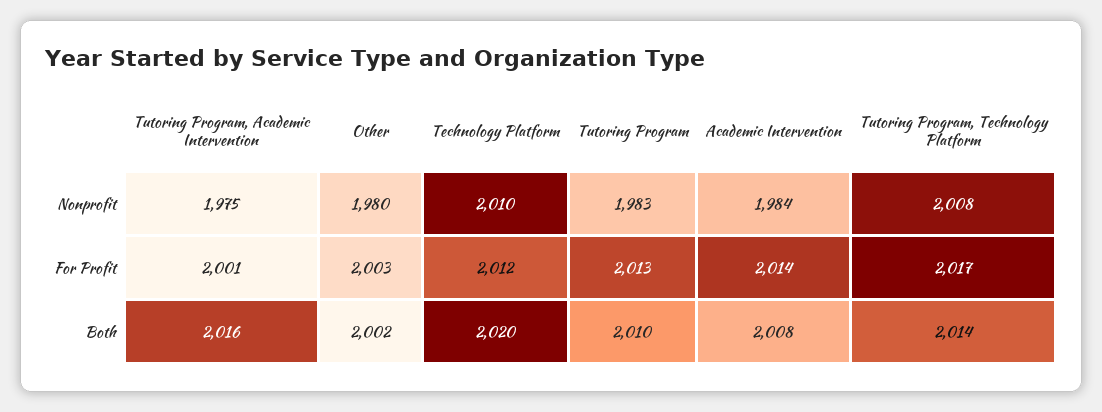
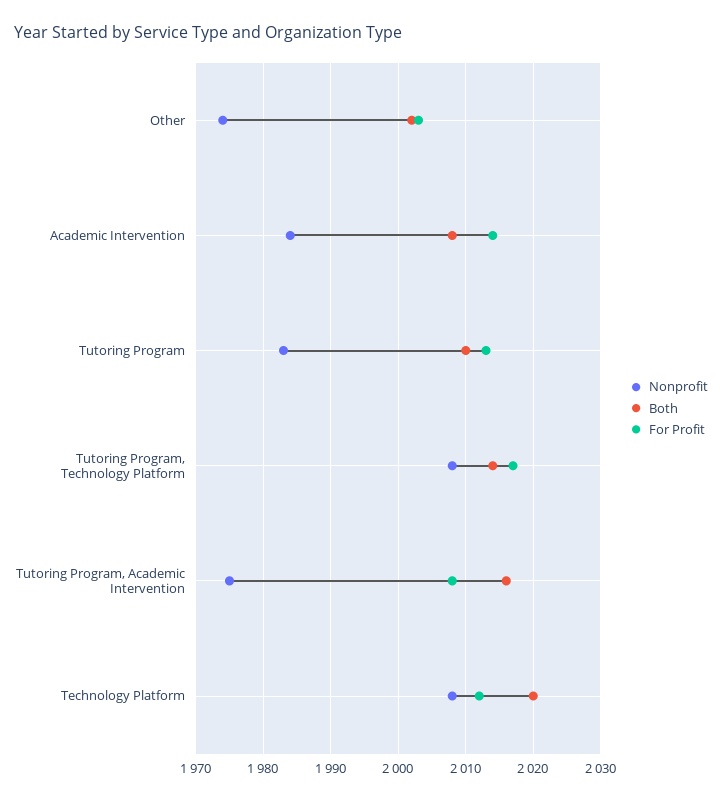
Nonprofit, Other: 1980 -> 1974
Nonprofit, Technology Platform: 2010 -> 2008
For Profit, Tutoring Program, Academic Intervention: 2001 -> 2008

